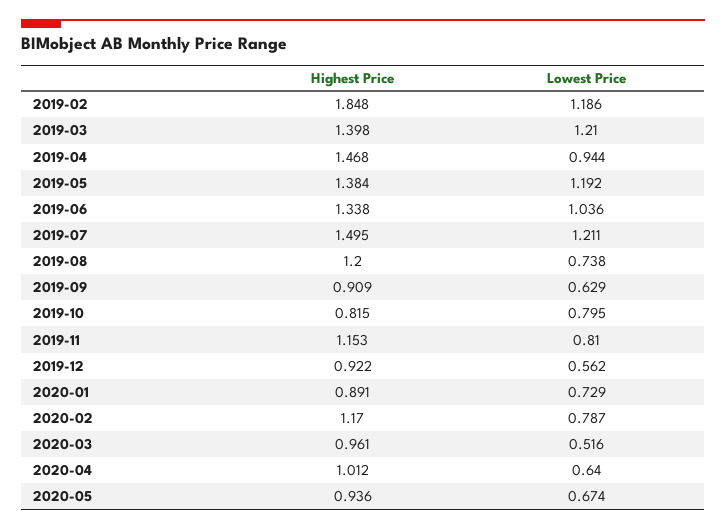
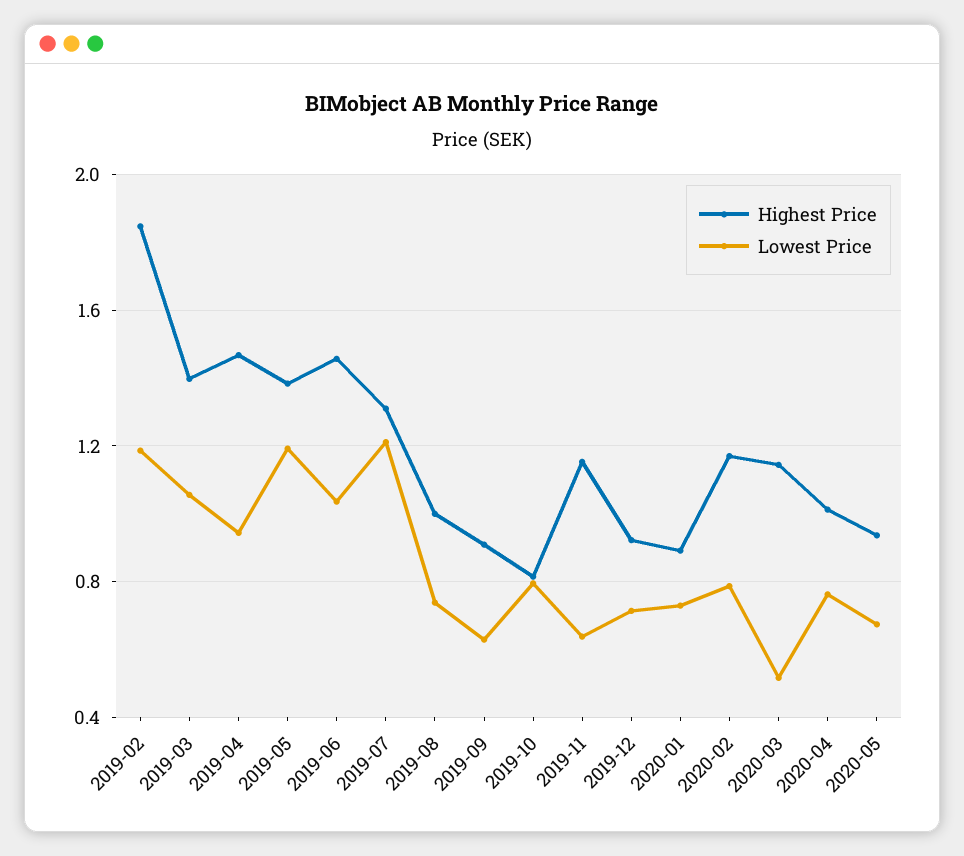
Lowest Price, 2019-03: 1.21 -> 1.05
Highest Price, 2019-06: 1.338 -> 1.45
Highest Price, 2019-07: 1.495 -> 1.3
Highest Price, 2019-08: 1.2 -> 1
Lowest Price, 2019-11: 0.81 -> 0.65
Lowest Price, 2019-12: 0.562 -> 0.7
Highest Price, 2020-03: 0.961 -> 1.15
Lowest Price, 2020-04: 0.64 -> 0.75

